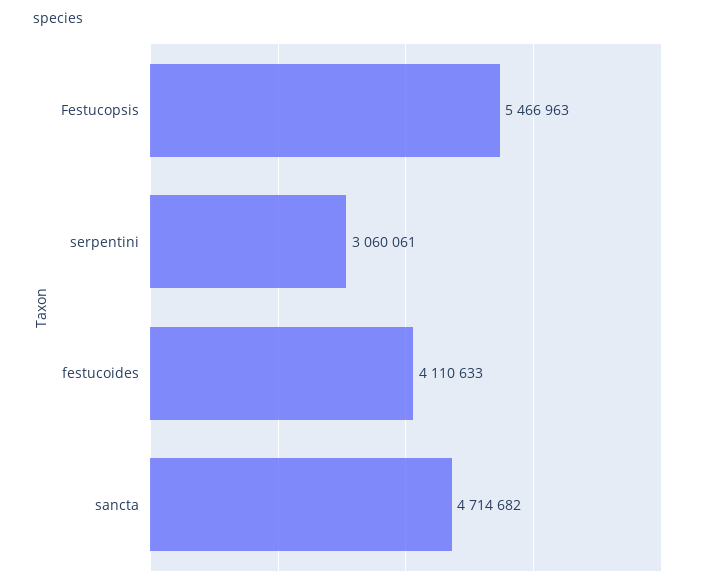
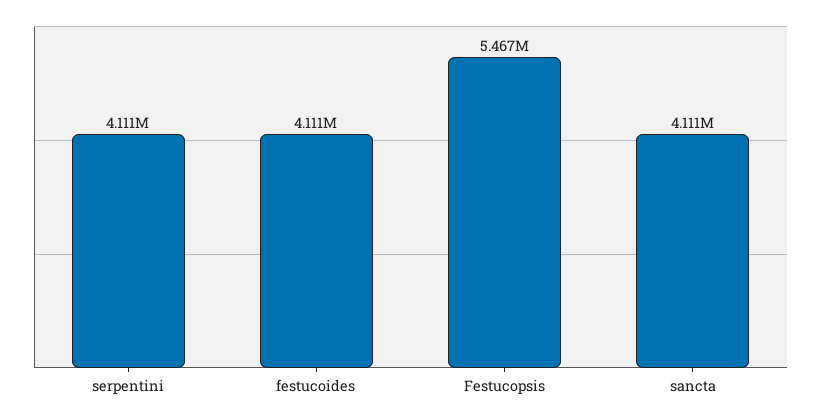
serpentini: 3060061 -> 4111000
sancta: 4714682 -> 4111000

